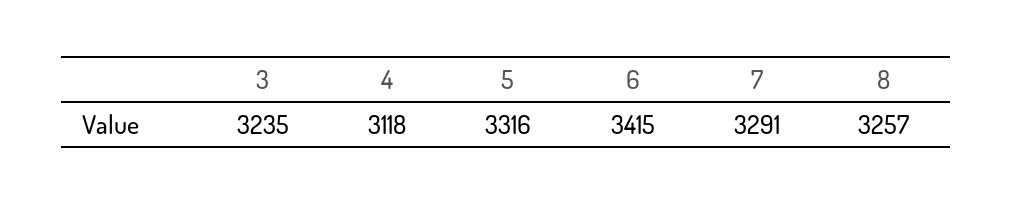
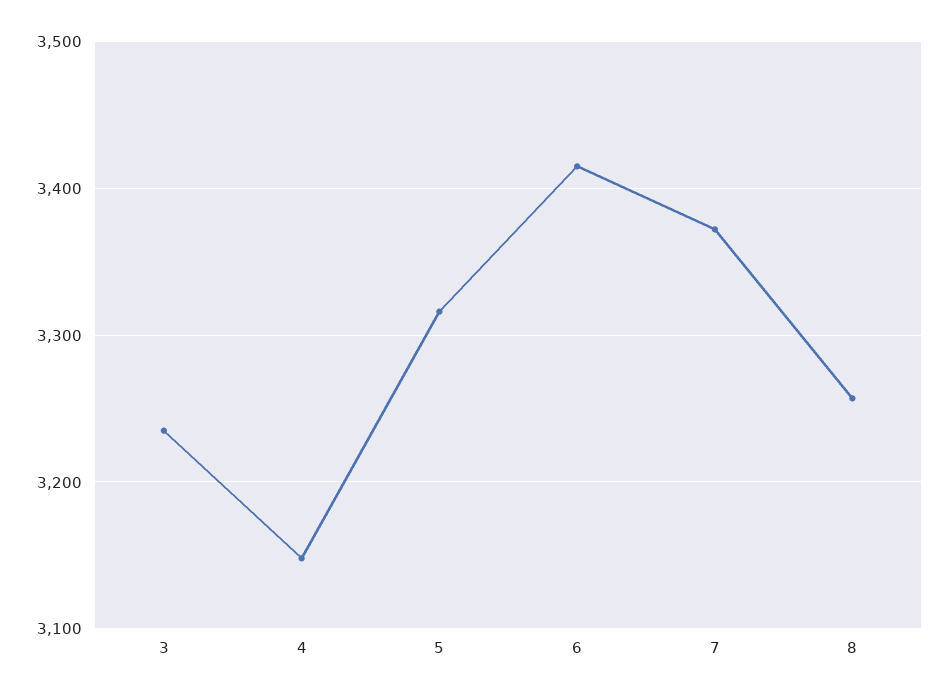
4: 3118 -> 3150
7: 3291 -> 3370

